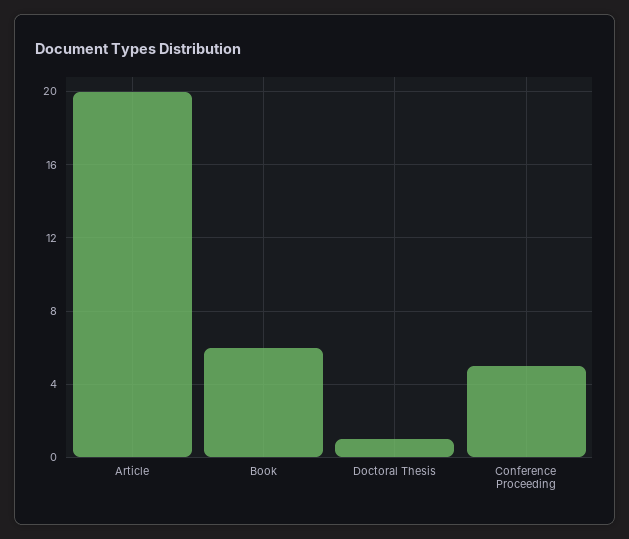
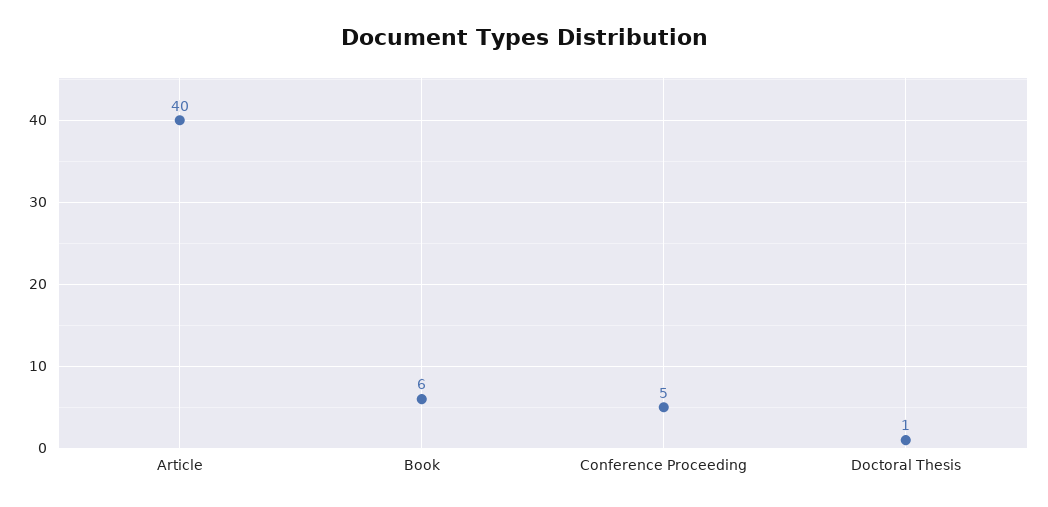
Article: 20 -> 40

